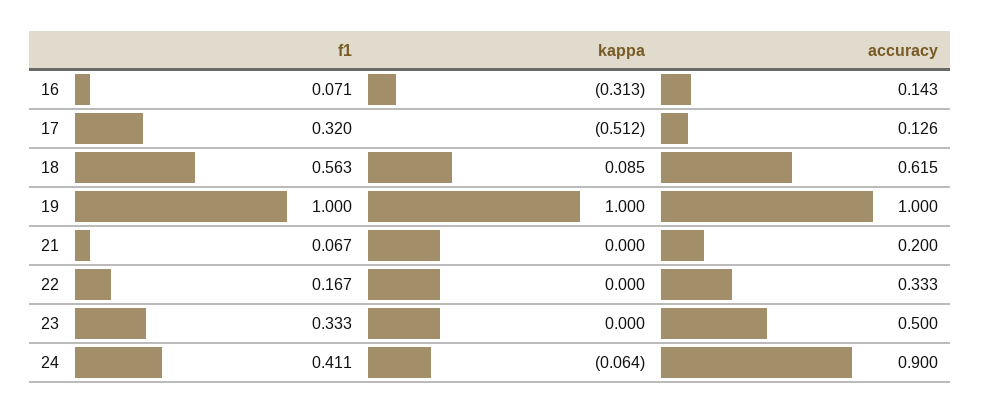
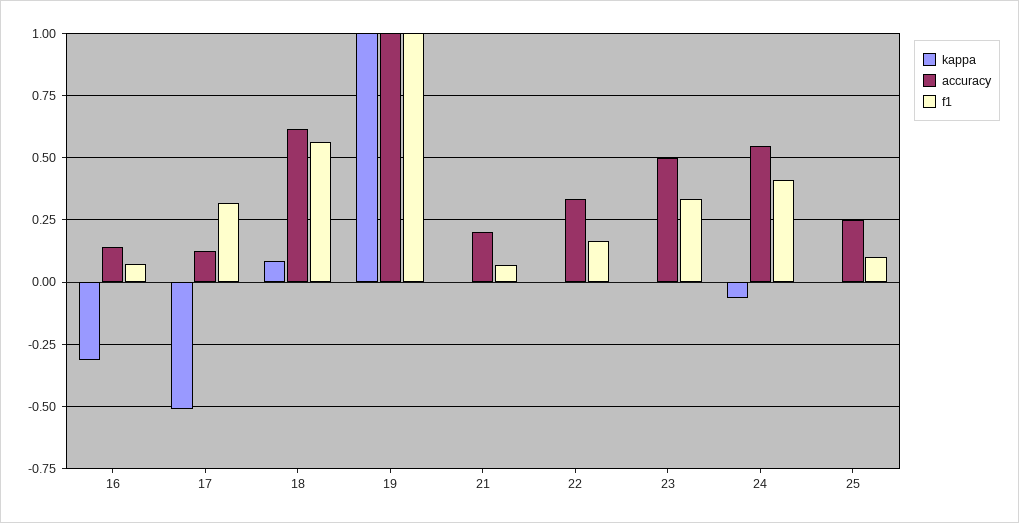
accuracy, 24: 0.9 -> 0.55
kappa, 25: none -> 0
accuracy, 25: none -> 0.25
f1, 25: none -> 0.1

